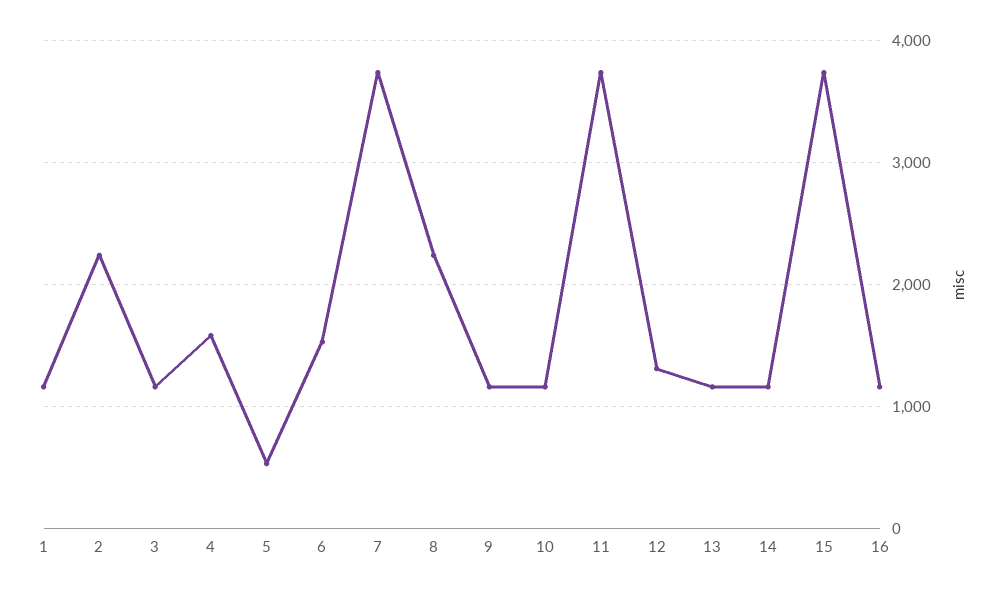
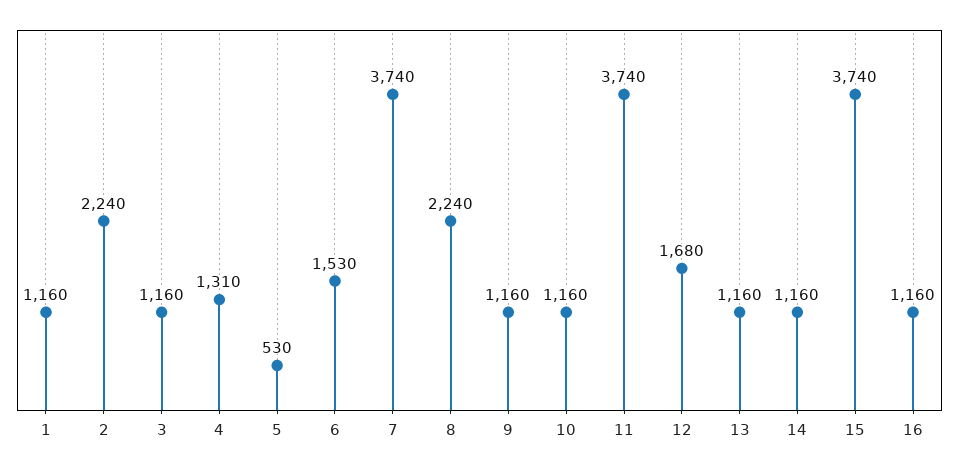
4: 1600 -> 1310
12: 1300 -> 1680

